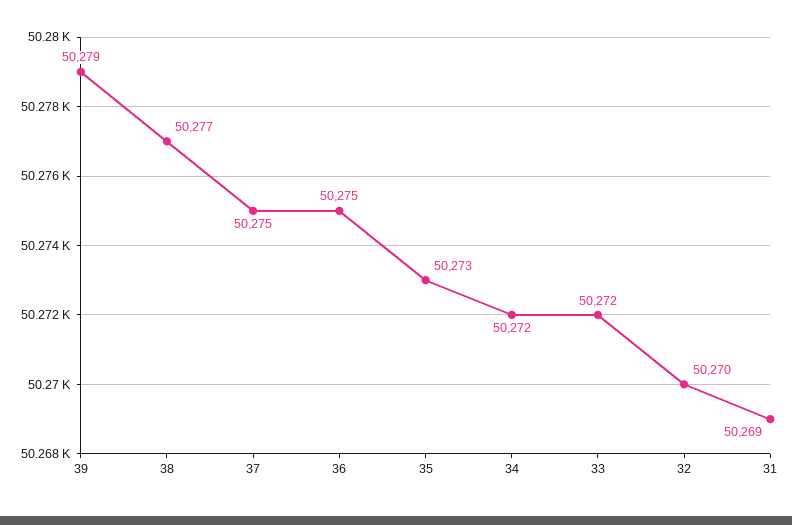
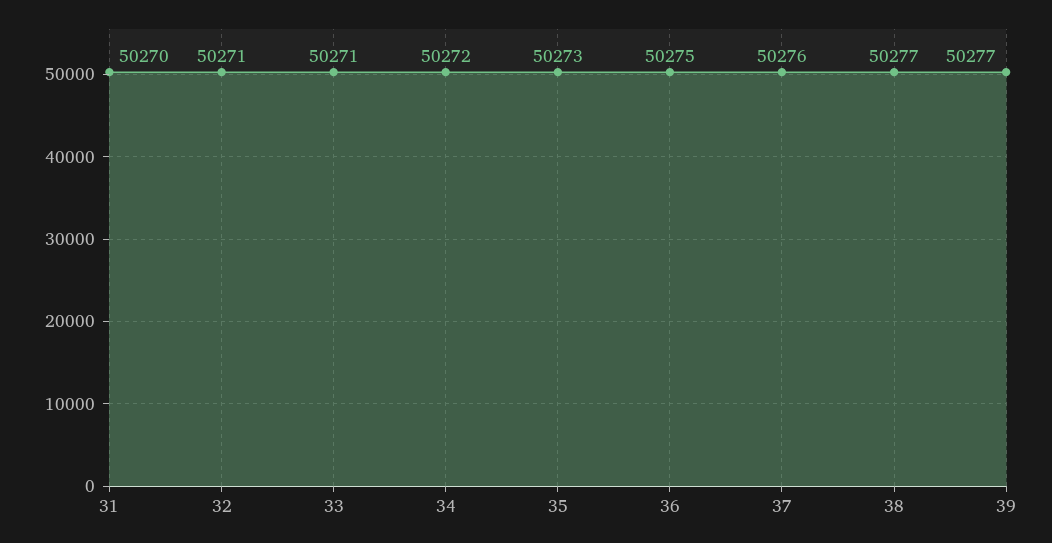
39: 50279 -> 50277
37: 50275 -> 50276
33: 50272 -> 50271
32: 50270 -> 50271
31: 50269 -> 50270

